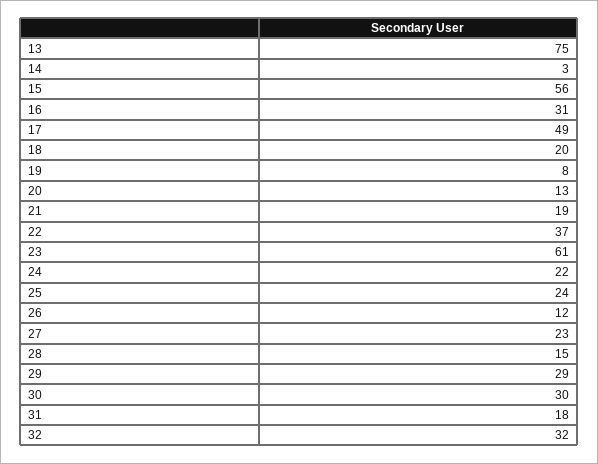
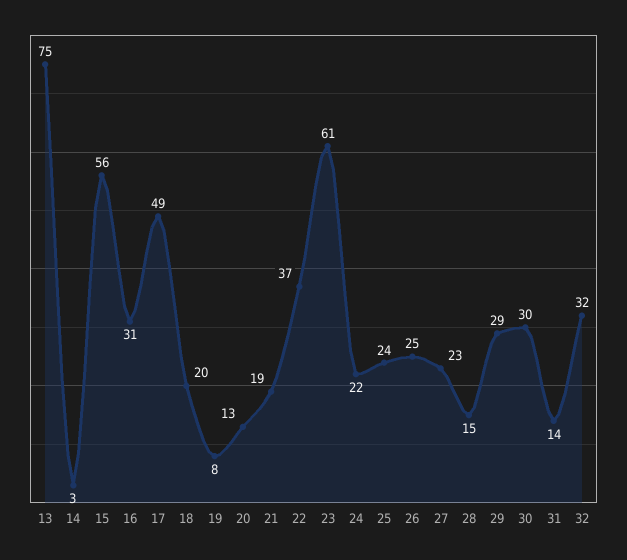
26: 12 -> 25
31: 18 -> 14

